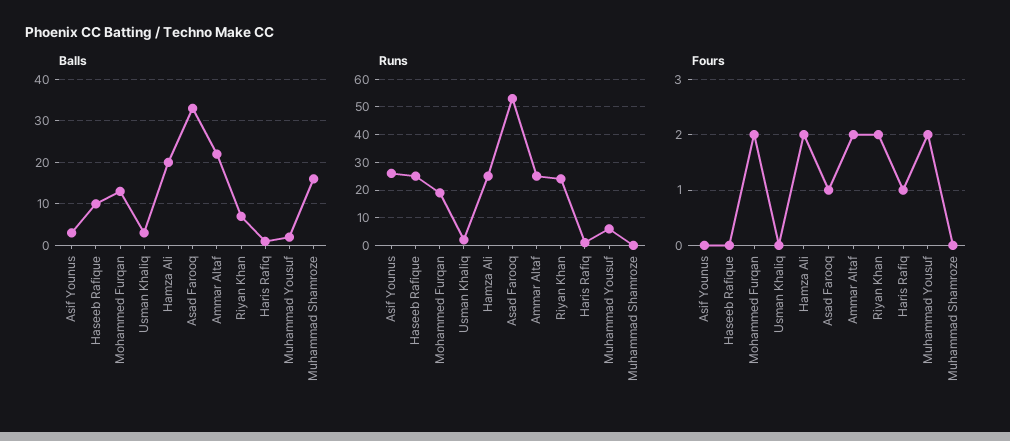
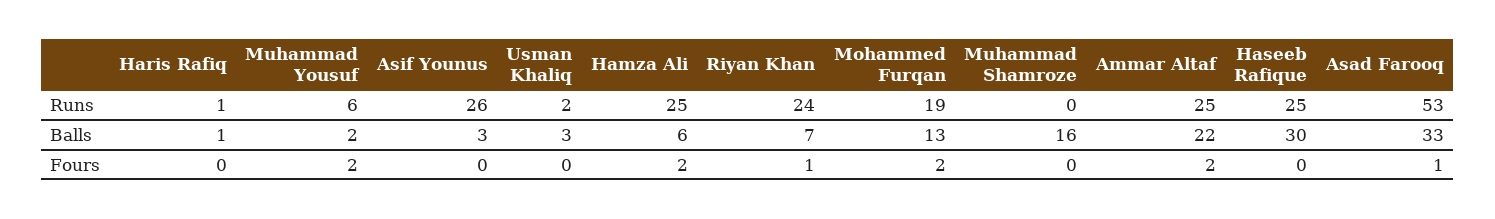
Balls, Haseeb Rafique: 10 -> 30
Balls, Hamza Ali: 20 -> 6
Fours, Riyan Khan: 2 -> 1
Fours, Haris Rafiq: 1 -> 0

